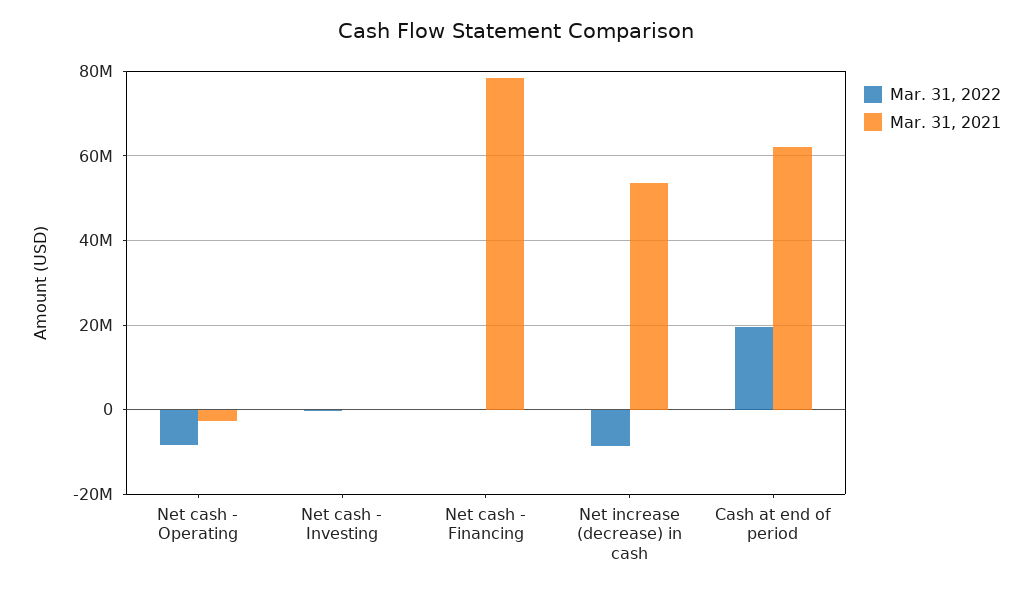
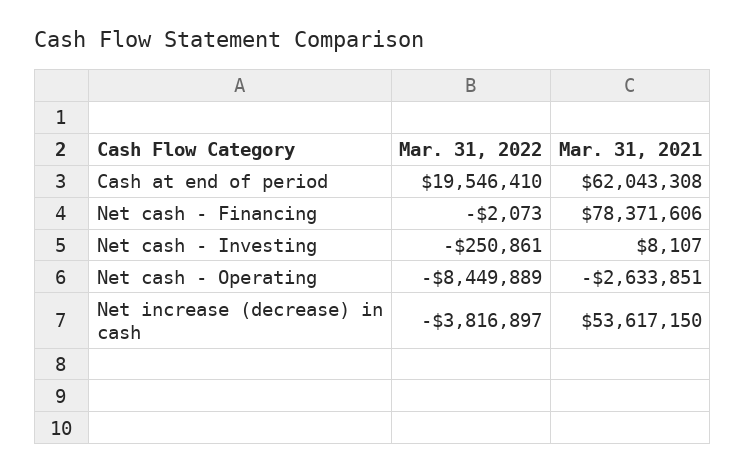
Mar. 31, 2022, Net increase (decrease) in cash: -8000000 -> -3816897

